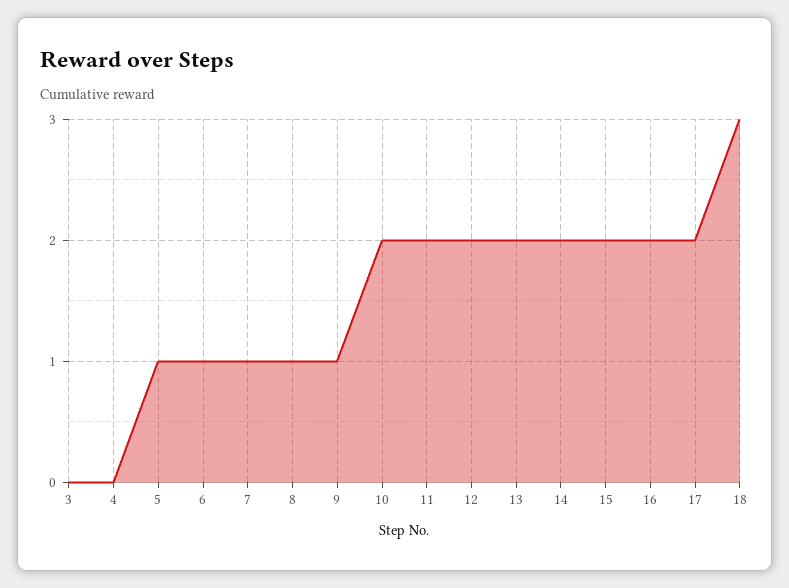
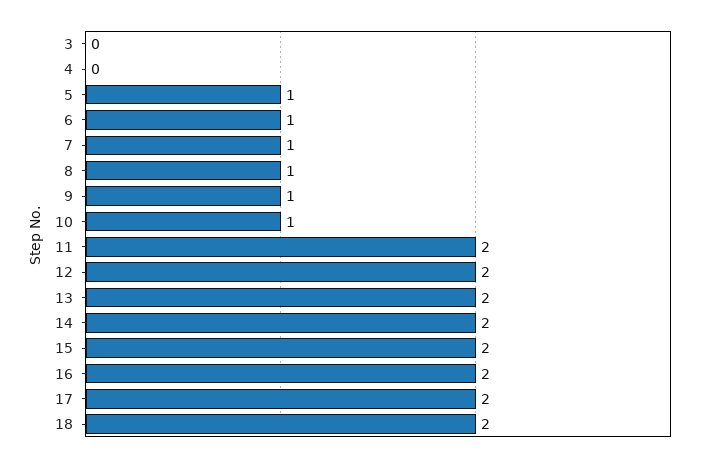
10: 2 -> 1
18: 3 -> 2

